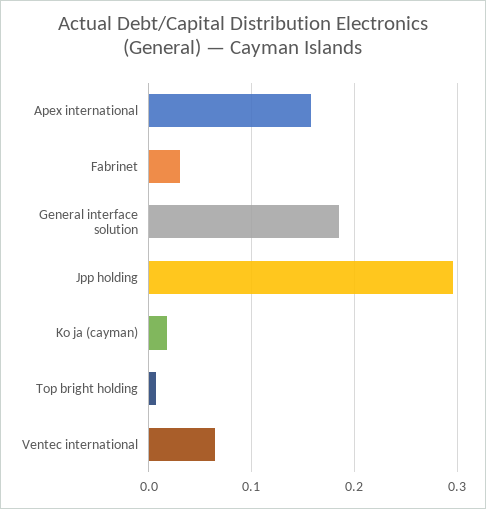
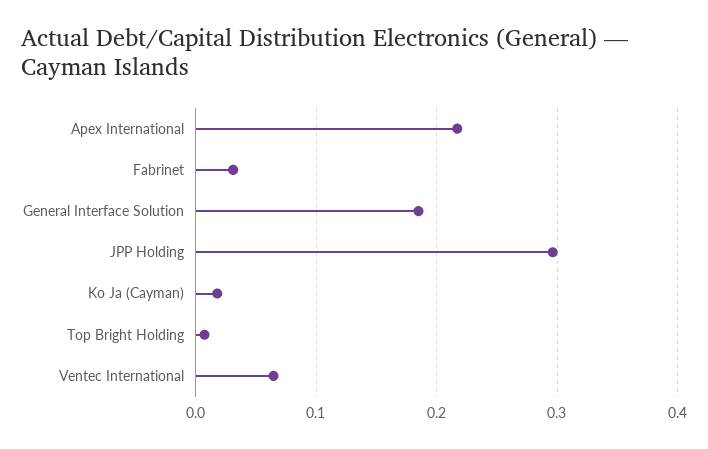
Apex international: 0.16 -> 0.22

